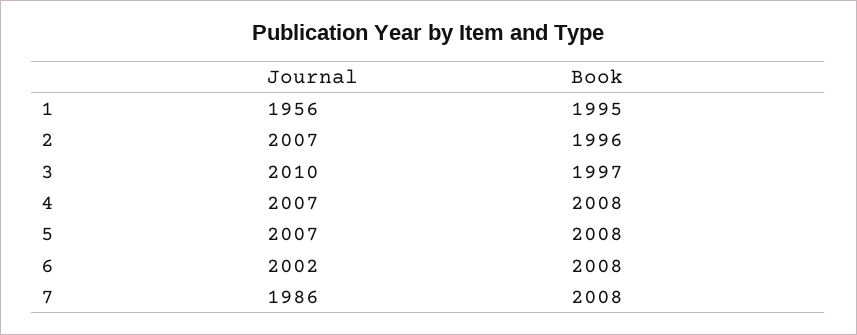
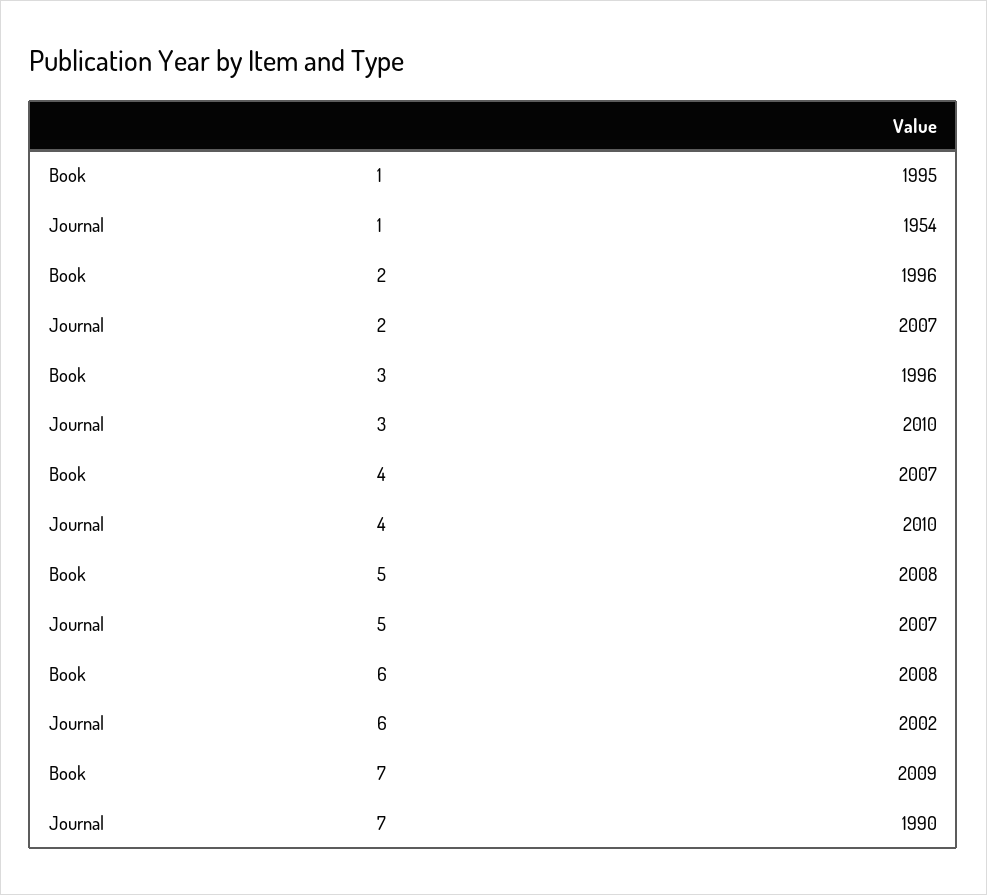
Journal, 1: 1956 -> 1954
Book, 3: 1997 -> 1996
Journal, 4: 2007 -> 2010
Book, 4: 2008 -> 2007
Journal, 7: 1986 -> 1990
Book, 7: 2008 -> 2009

